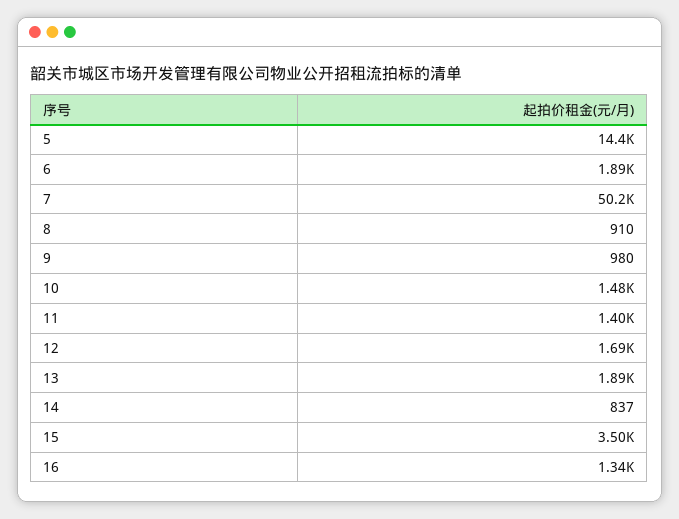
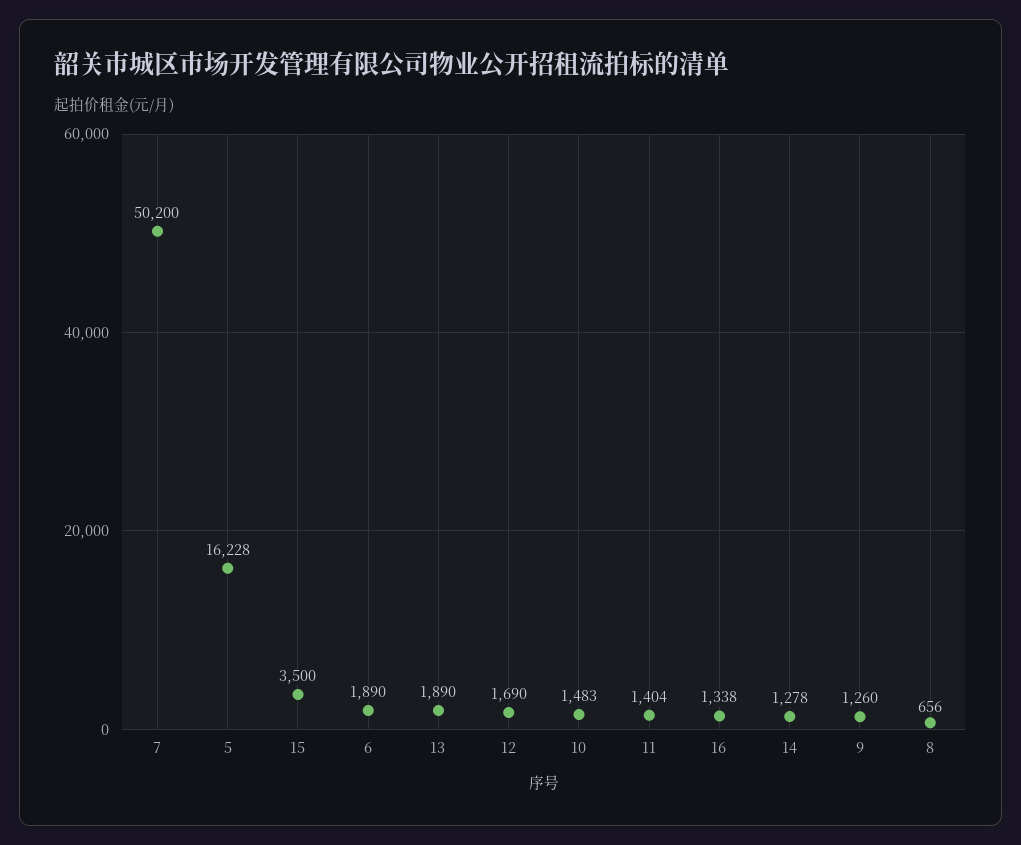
5: 14400 -> 16228
8: 910 -> 656
9: 980 -> 1260
14: 837 -> 1278

